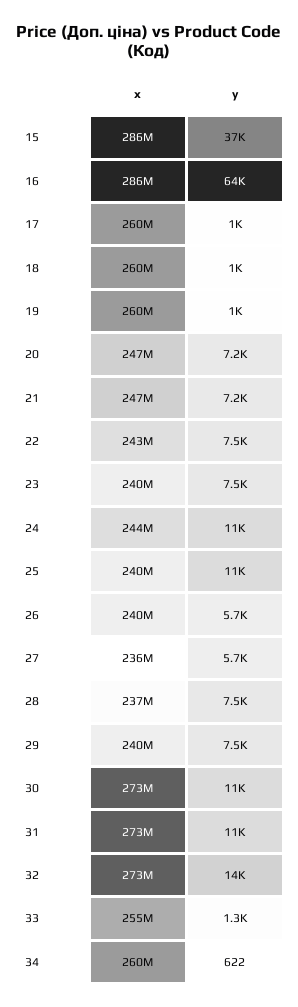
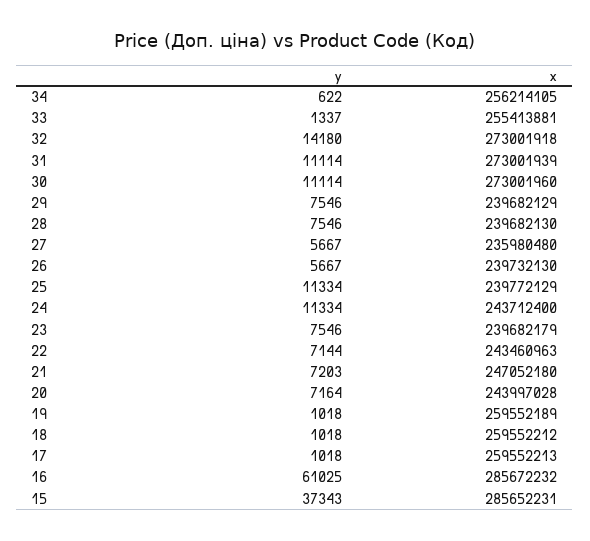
y, 16: 64000 -> 61025
x, 20: 247000000 -> 243997028
y, 22: 7500 -> 7144
x, 28: 237000000 -> 239682130
x, 34: 260000000 -> 256214105

